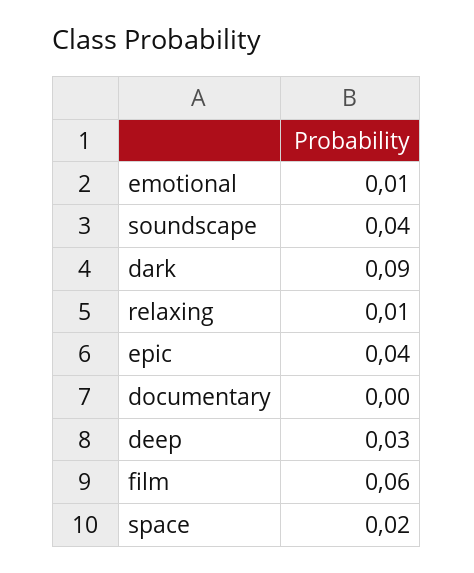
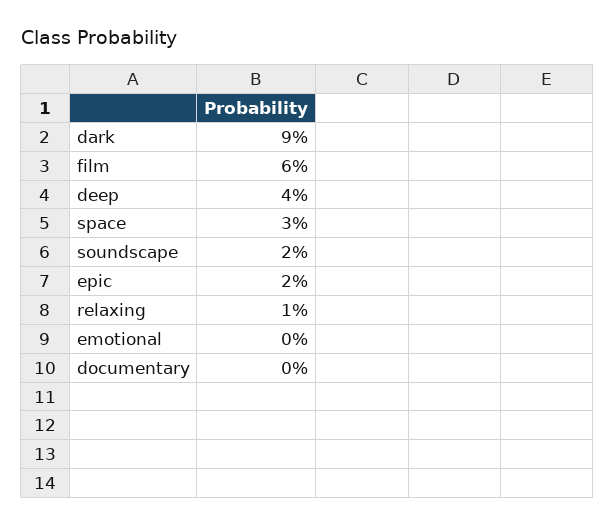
emotional: 0.01 -> 0
soundscape: 0.04 -> 0.02
epic: 0.04 -> 0.02
deep: 0.03 -> 0.04
space: 0.02 -> 0.03

